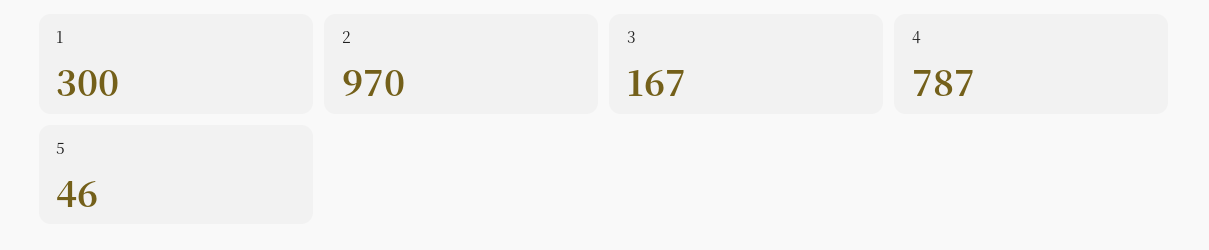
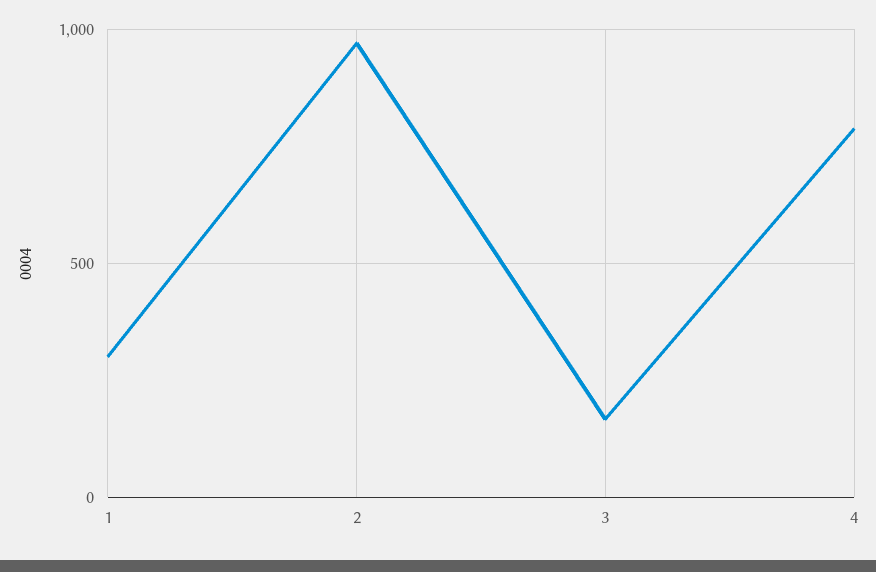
5: 46 -> none

